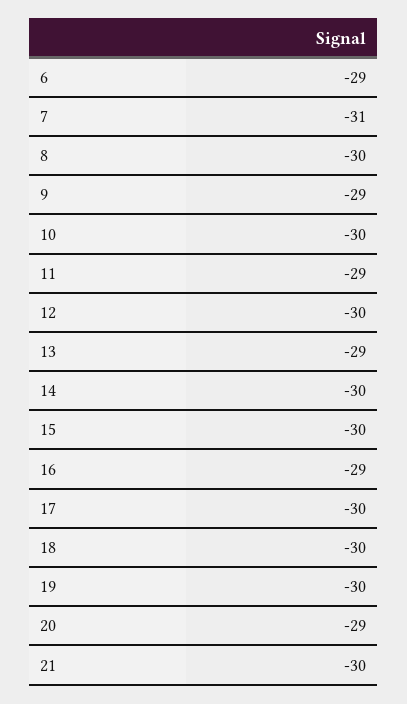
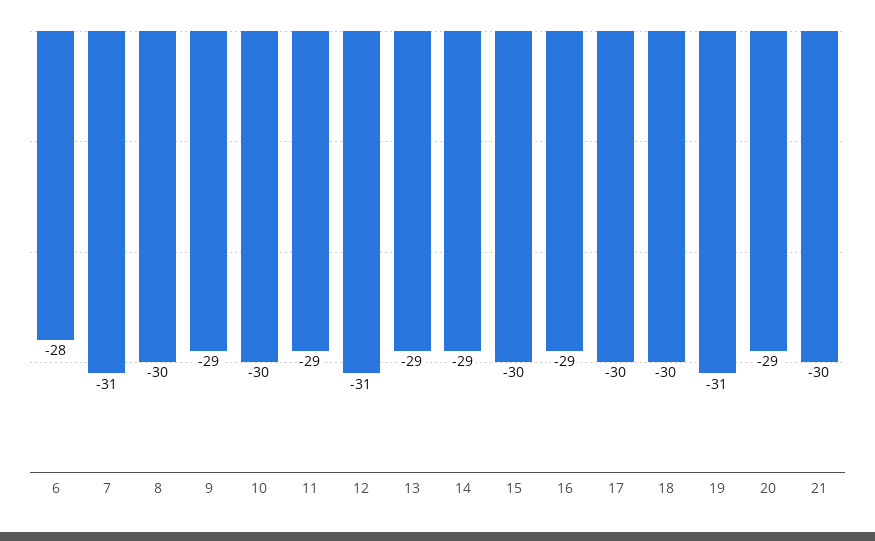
6: -29 -> -28
12: -30 -> -31
14: -30 -> -29
19: -30 -> -31

